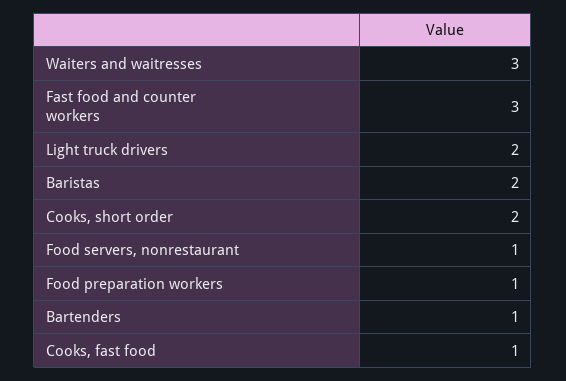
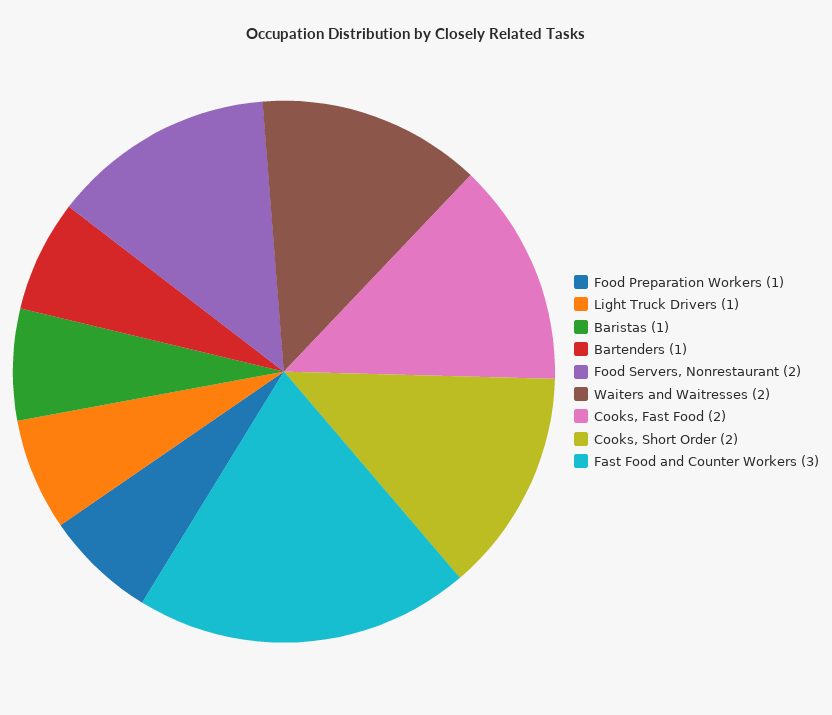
Waiters and waitresses: 3 -> 2
Light truck drivers: 2 -> 1
Baristas: 2 -> 1
Food servers, nonrestaurant: 1 -> 2
Cooks, fast food: 1 -> 2

